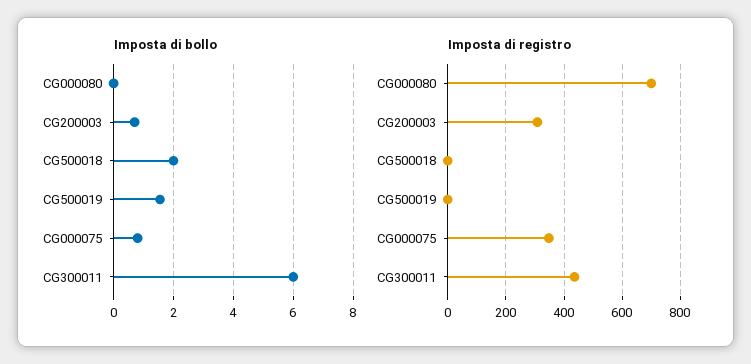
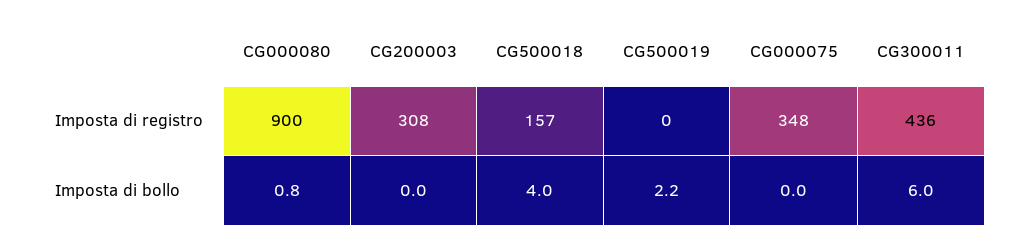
Imposta di bollo, CG000080: 0 -> 0.8
Imposta di bollo, CG200003: 0.75 -> 0
Imposta di bollo, CG500018: 2 -> 4
Imposta di bollo, CG500019: 1.5 -> 2.2
Imposta di bollo, CG000075: 0.75 -> 0
Imposta di registro, CG000080: 700 -> 900
Imposta di registro, CG500018: 0 -> 157

